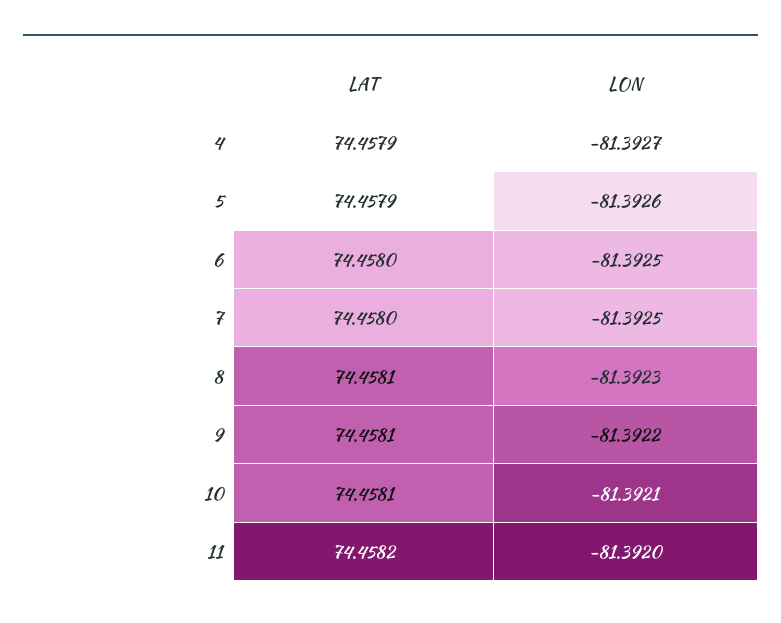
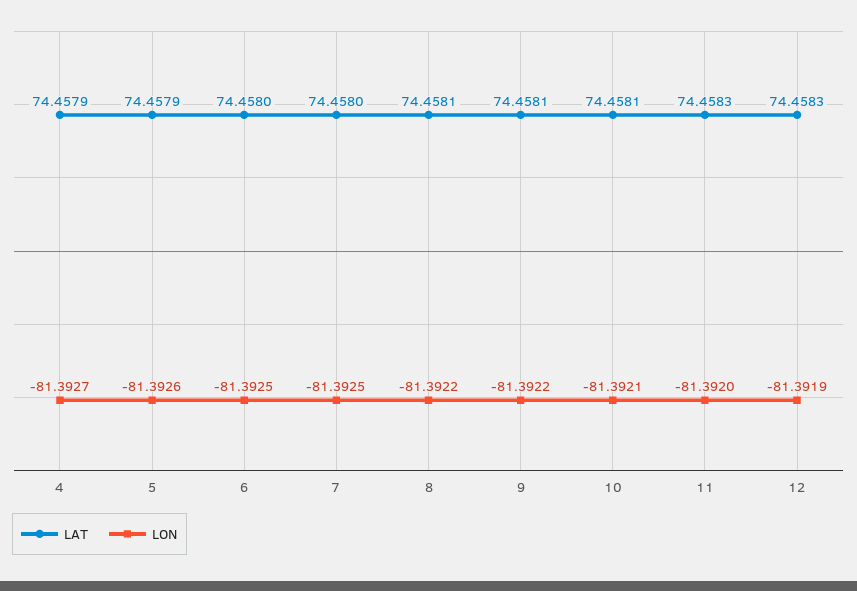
LON, 8: -81.3923 -> -81.3922
LAT, 11: 74.4582 -> 74.4583
LAT, 12: none -> 74.4583
LON, 12: none -> -81.3919

